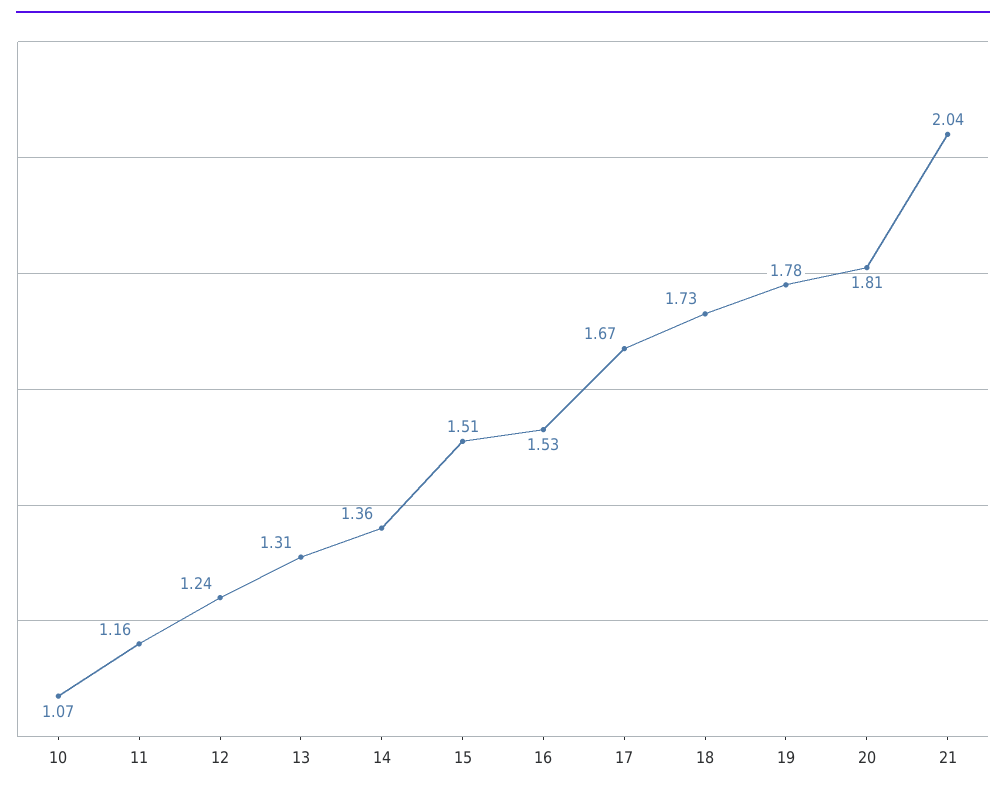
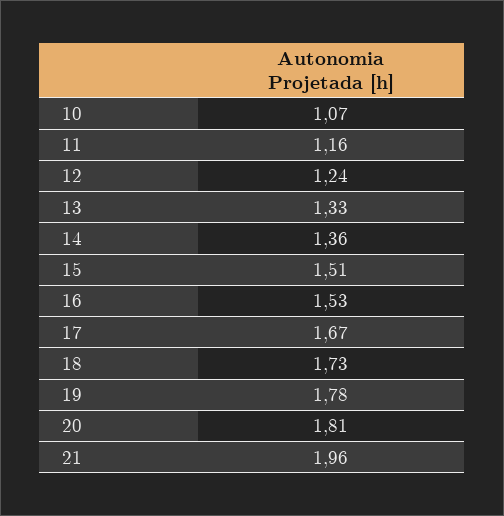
13: 1.31 -> 1.33
21: 2.04 -> 1.96

